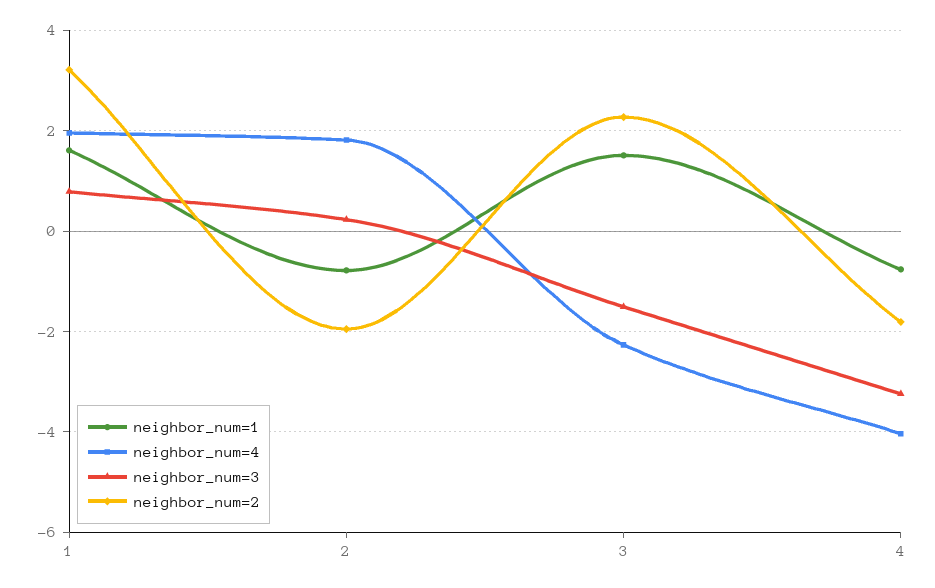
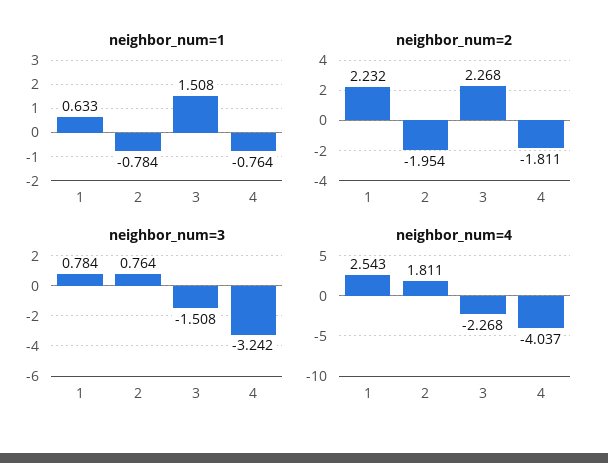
neighbor_num=1, 1: 1.6 -> 0.633
neighbor_num=4, 1: 2 -> 2.543
neighbor_num=2, 1: 3.2 -> 2.232
neighbor_num=3, 2: 0.2 -> 0.764

